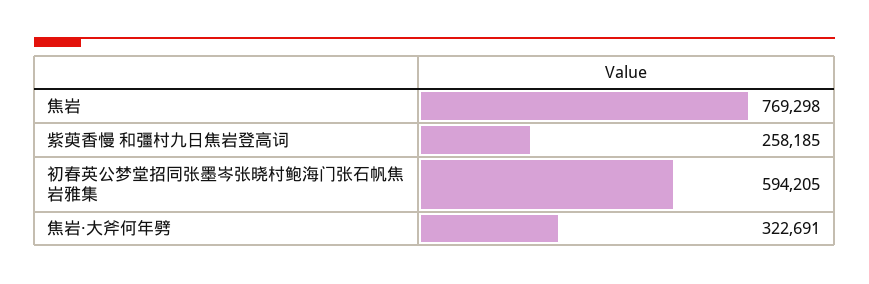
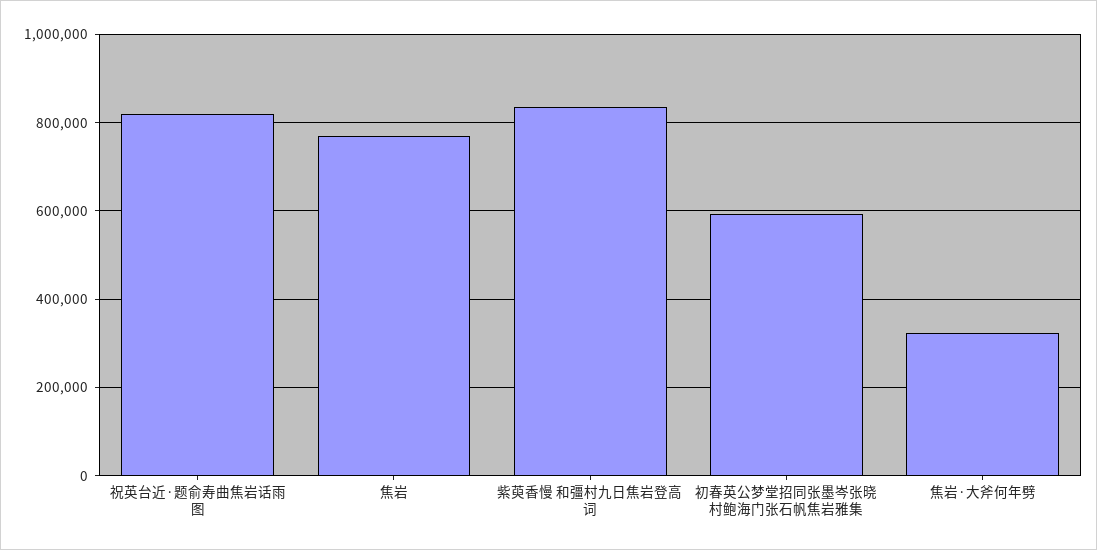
紫萸香慢 和彊村九日焦岩登高词: 258185 -> 840000
祝英台近·题俞寿曲焦岩话雨图: none -> 820000

